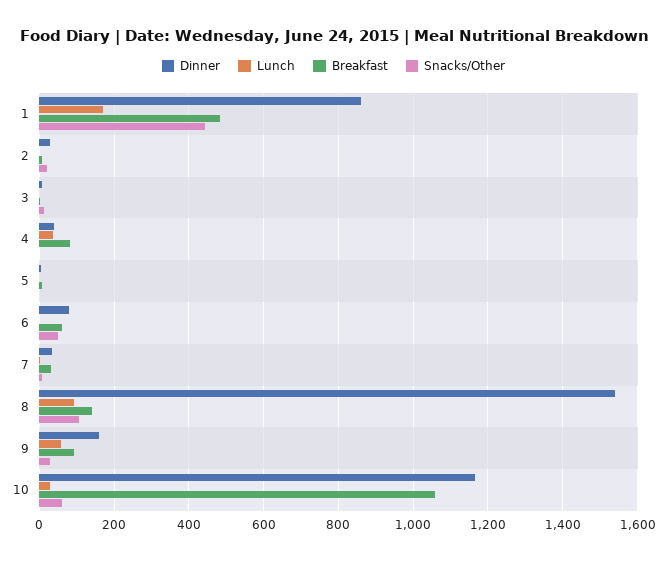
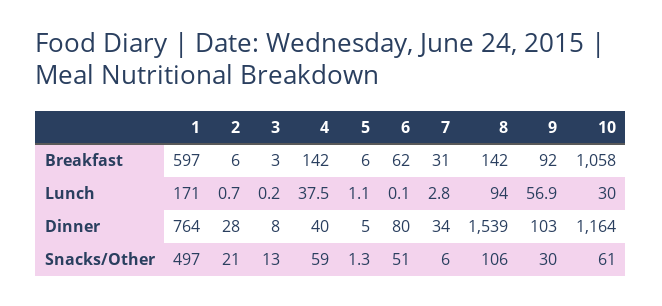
Dinner, 1: 860 -> 764
Breakfast, 1: 480 -> 597
Snacks/Other, 1: 440 -> 497
Breakfast, 4: 80 -> 142
Snacks/Other, 4: 0 -> 59
Dinner, 9: 160 -> 103

